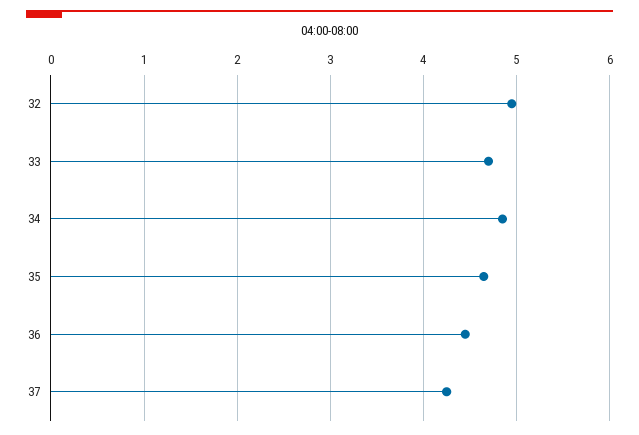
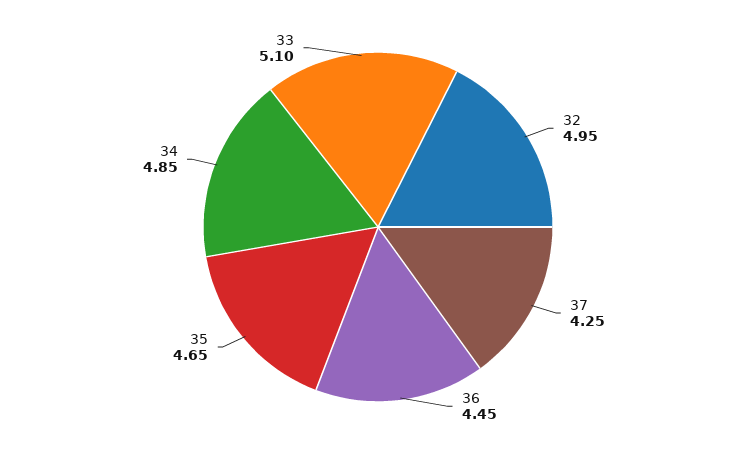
33: 4.7 -> 5.1

